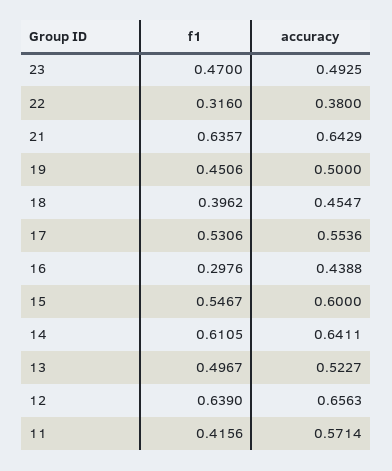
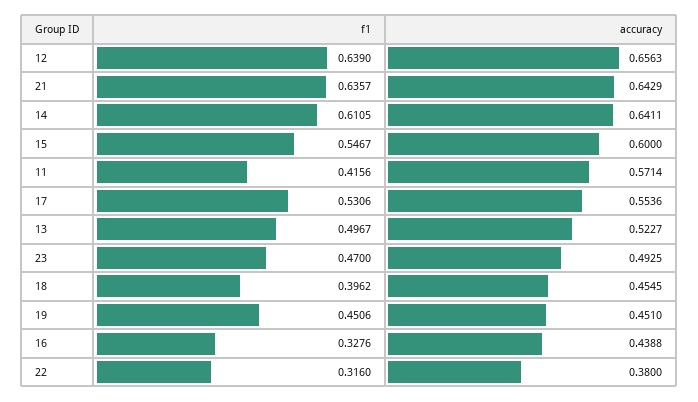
accuracy, 19: 0.5 -> 0.451
accuracy, 18: 0.4547 -> 0.4545
f1, 16: 0.2976 -> 0.3276

